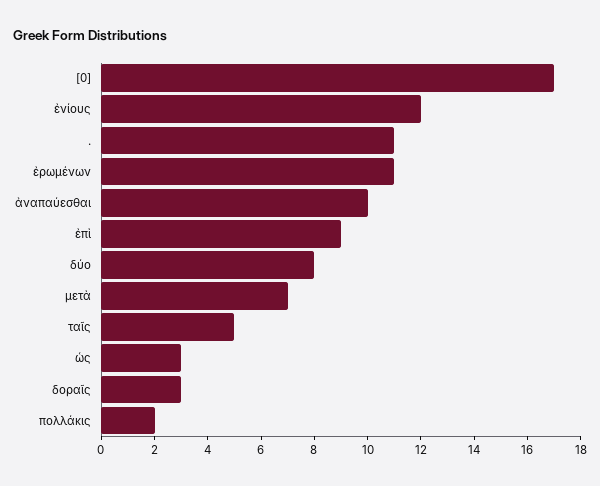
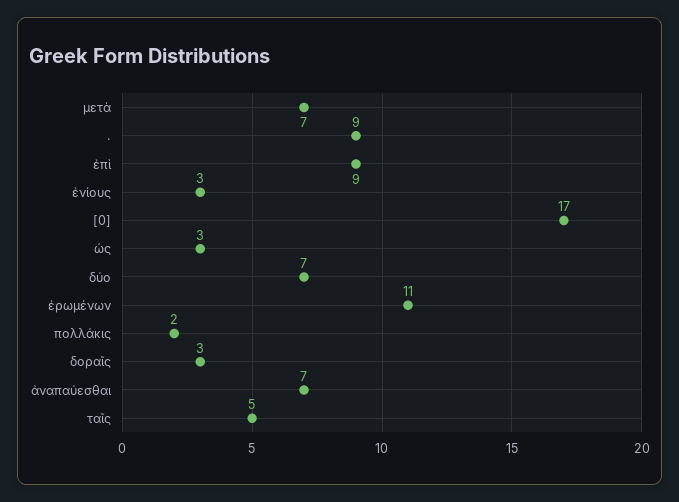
ἐνίους: 12 -> 3
.: 11 -> 9
ἀναπαύεσθαι: 10 -> 7
δύο: 8 -> 7

